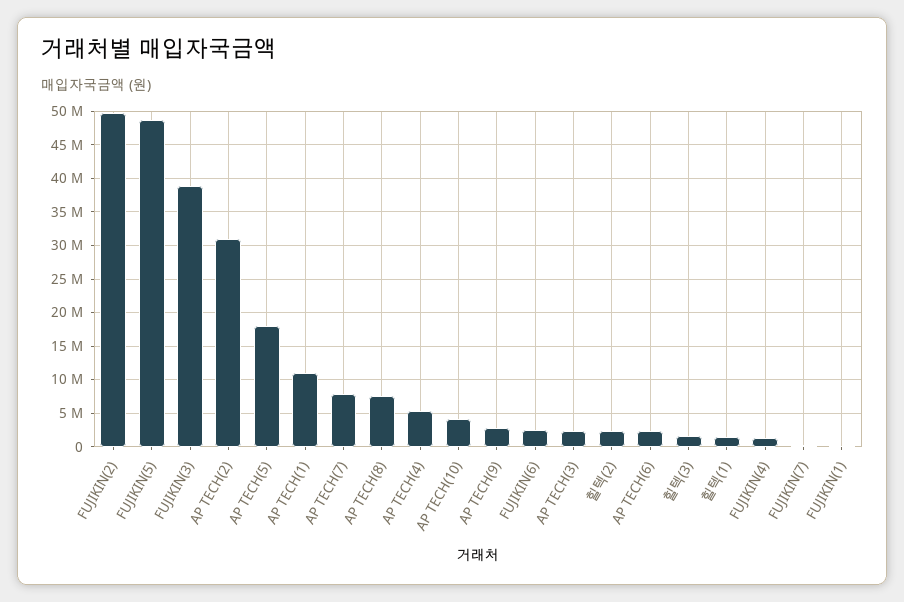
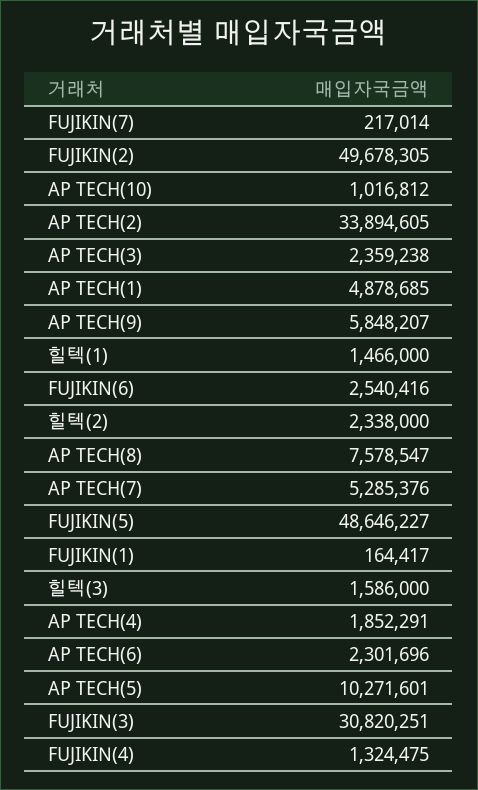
FUJIKIN(3): 39000000 -> 30820251
AP TECH(2): 31000000 -> 33894605
AP TECH(5): 18000000 -> 10271601
AP TECH(1): 11000000 -> 4878685
AP TECH(7): 8000000 -> 5285376
AP TECH(4): 5000000 -> 1852291
AP TECH(10): 4000000 -> 1016812
AP TECH(9): 3000000 -> 5848207

